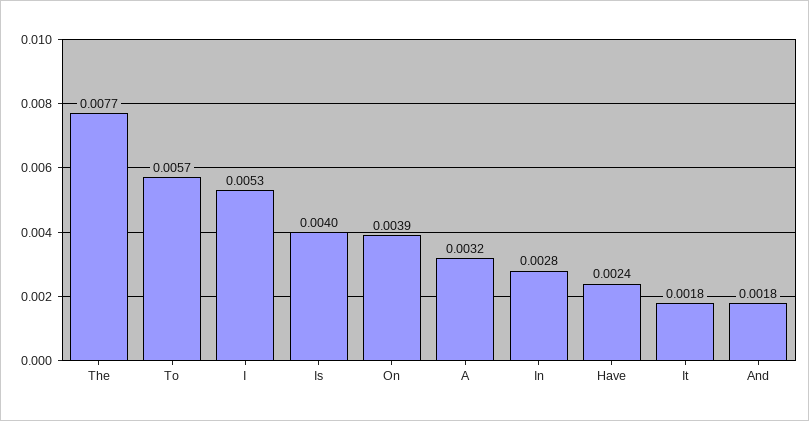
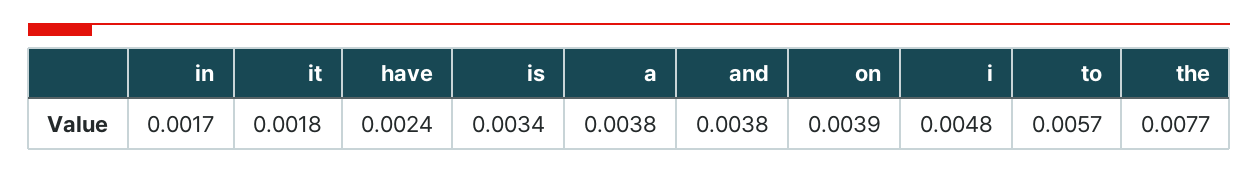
I: 0.0053 -> 0.0048
Is: 0.004 -> 0.0034
A: 0.0032 -> 0.0038
In: 0.0028 -> 0.0017
And: 0.0018 -> 0.0038

